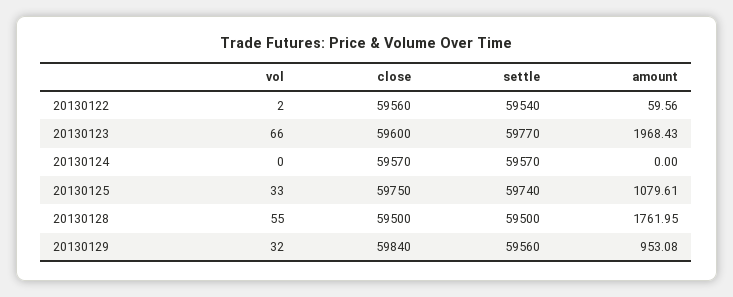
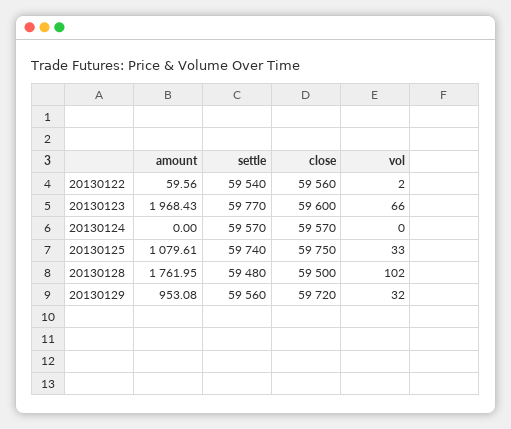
vol, 20130128: 55 -> 102
settle, 20130128: 59500 -> 59480
close, 20130129: 59840 -> 59720

